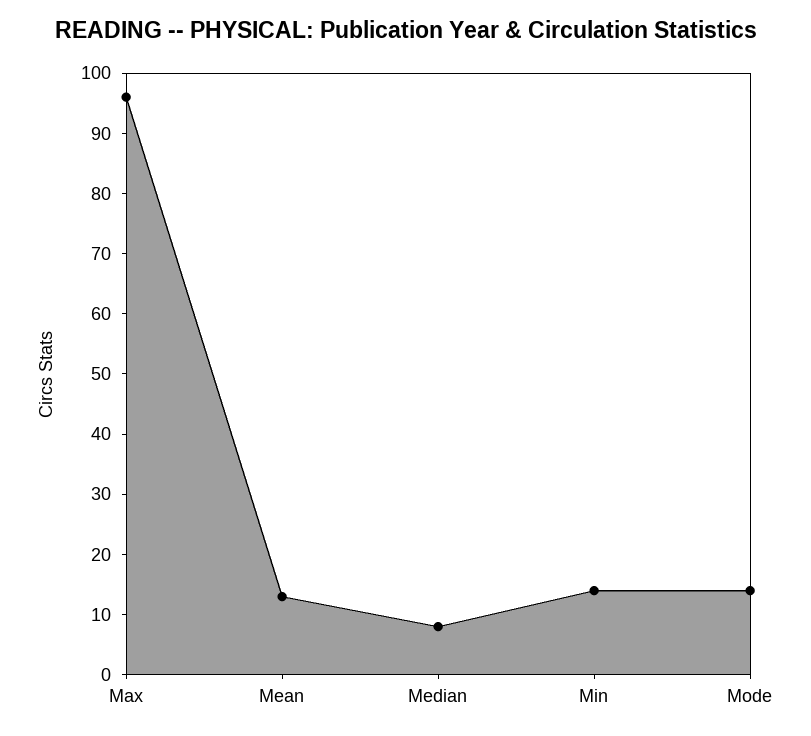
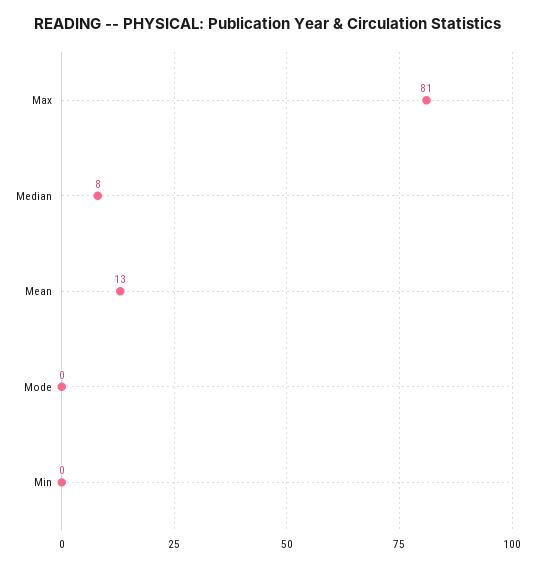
Max: 95 -> 81
Min: 15 -> 0
Mode: 15 -> 0

